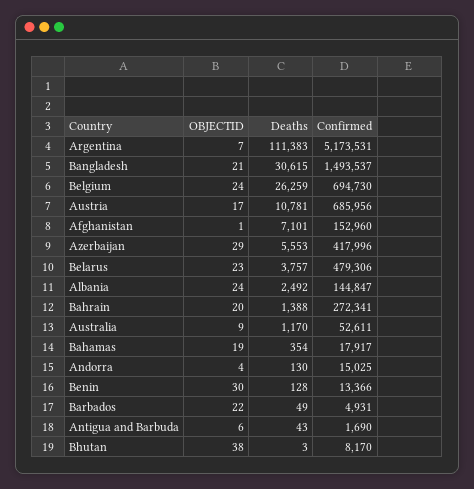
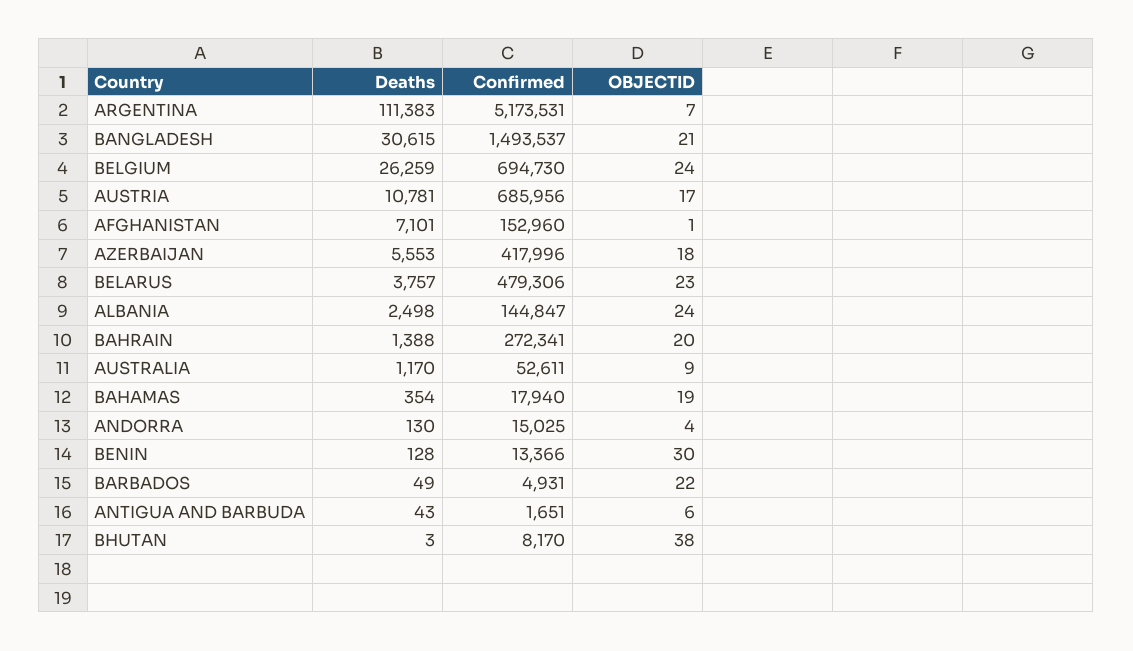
OBJECTID, Azerbaijan: 29 -> 18
Deaths, Albania: 2492 -> 2498
Confirmed, Bahamas: 17917 -> 17940
Confirmed, Antigua and Barbuda: 1690 -> 1651

